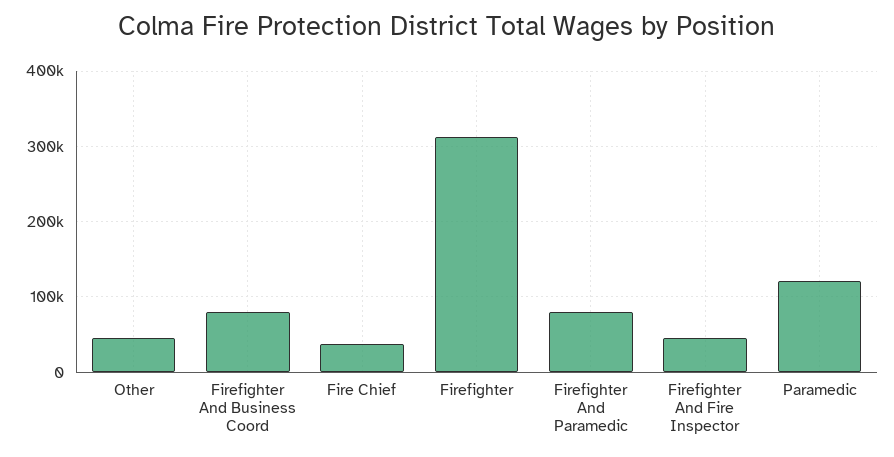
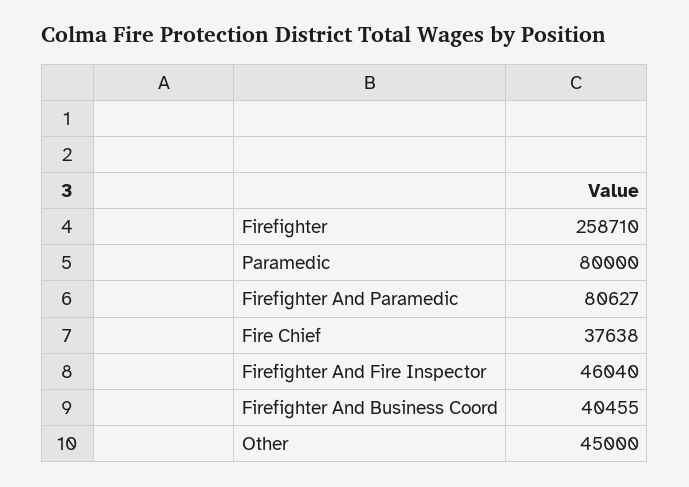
Firefighter And Business Coord: 80000 -> 40455
Firefighter: 310000 -> 258710
Paramedic: 120000 -> 80000

